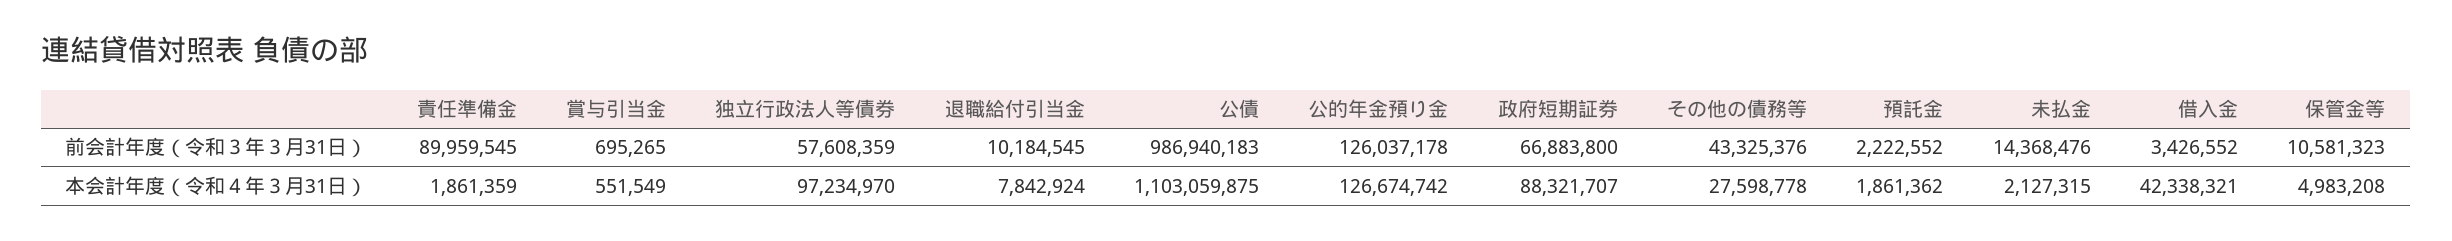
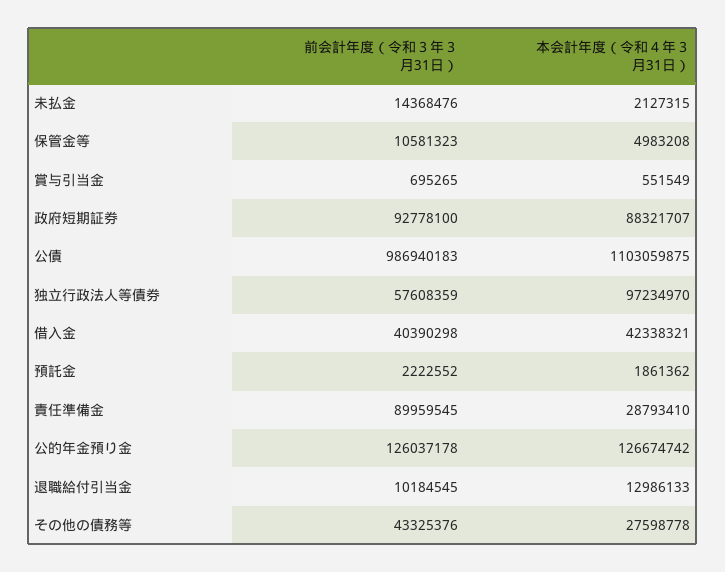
政府短期証券, 前会計年度（令和３年３月31日）: 66883800 -> 92778100
借入金, 前会計年度（令和３年３月31日）: 3426552 -> 40390298
責任準備金, 本会計年度（令和４年３月31日）: 1861359 -> 28793410
退職給付引当金, 本会計年度（令和４年３月31日）: 7842924 -> 12986133

